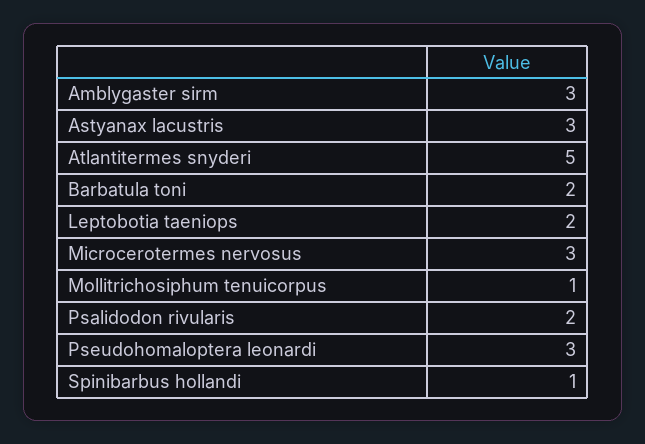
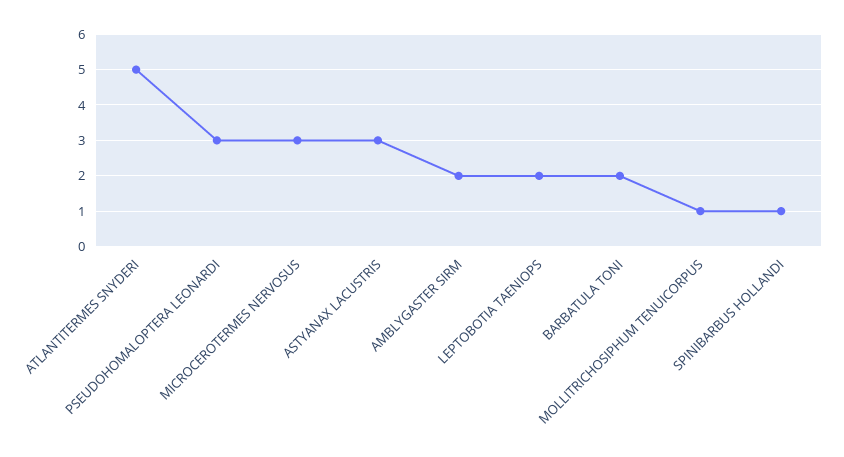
Amblygaster sirm: 3 -> 2
Psalidodon rivularis: 2 -> none

